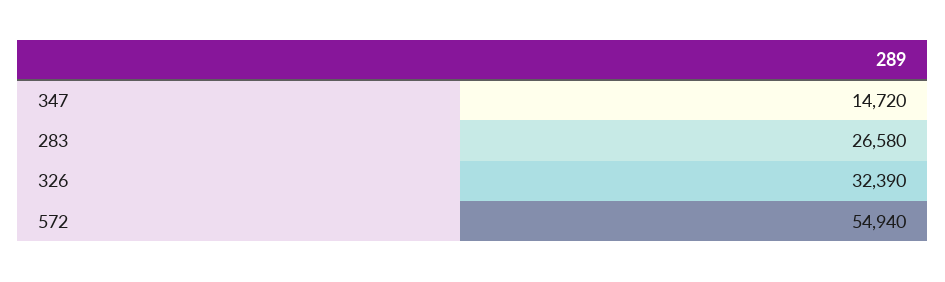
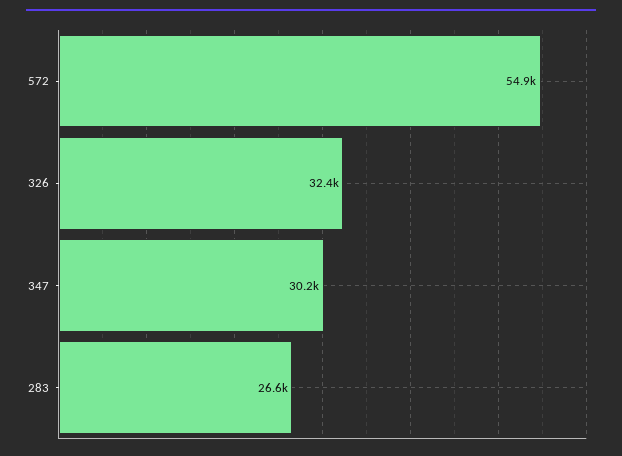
347: 14720 -> 30200

